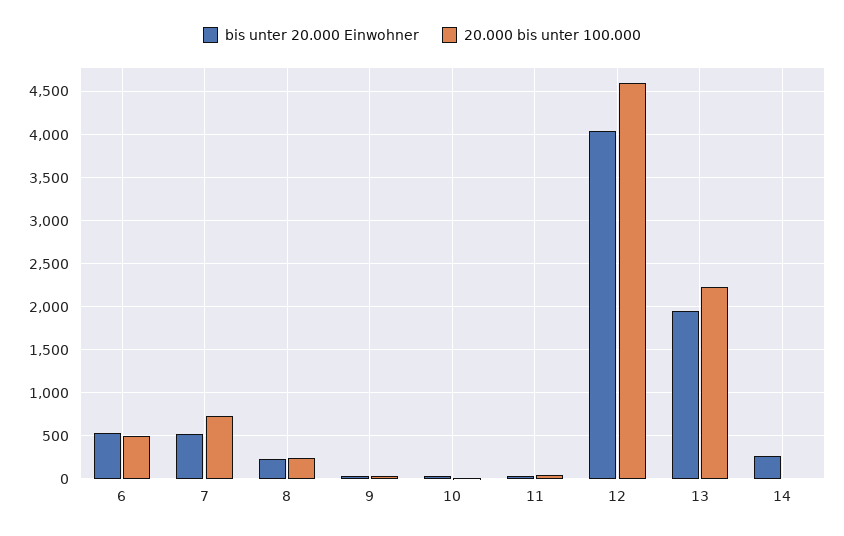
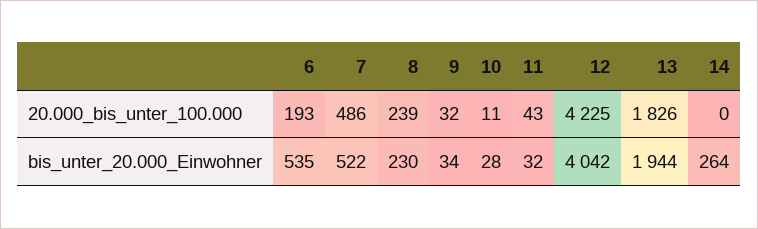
20.000 bis unter 100.000, 6: 500 -> 193
20.000 bis unter 100.000, 7: 700 -> 486
20.000 bis unter 100.000, 12: 4600 -> 4225
20.000 bis unter 100.000, 13: 2200 -> 1826

